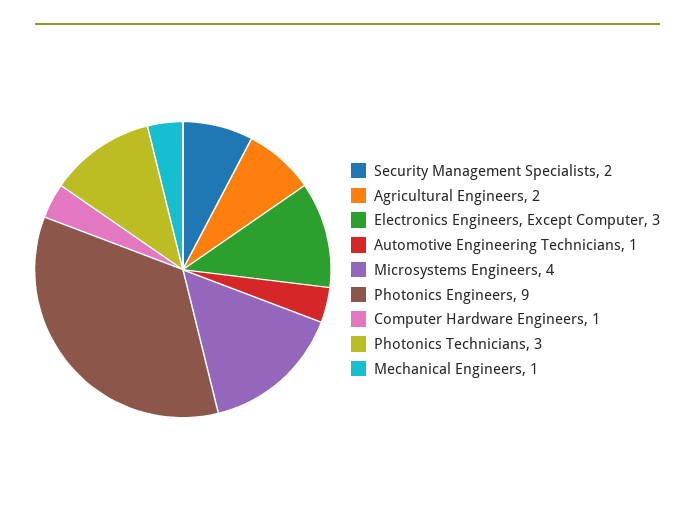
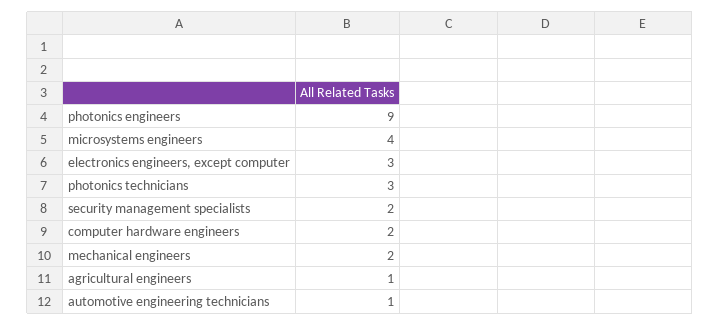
Agricultural Engineers: 2 -> 1
Computer Hardware Engineers: 1 -> 2
Mechanical Engineers: 1 -> 2

